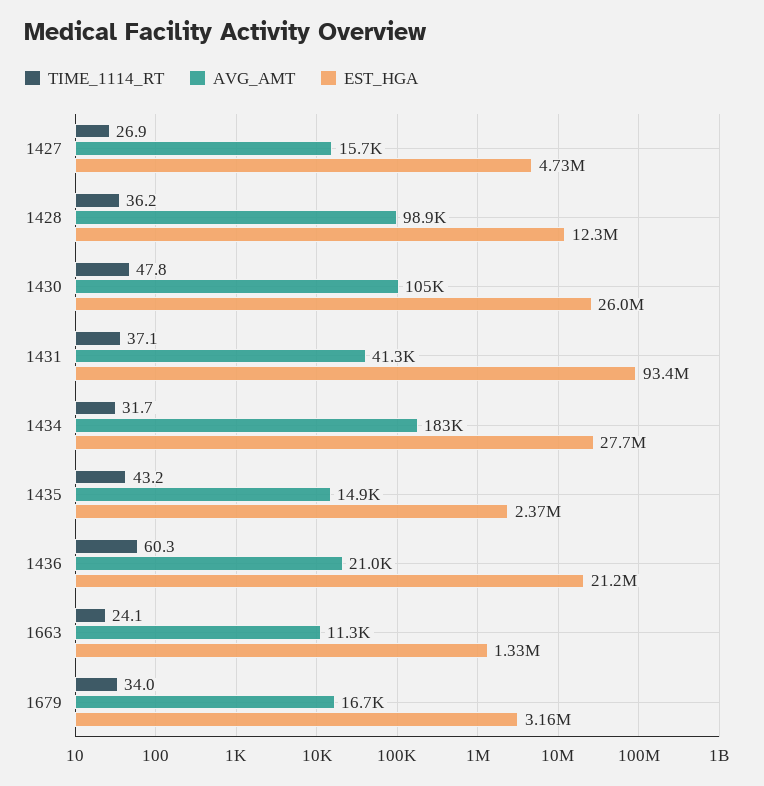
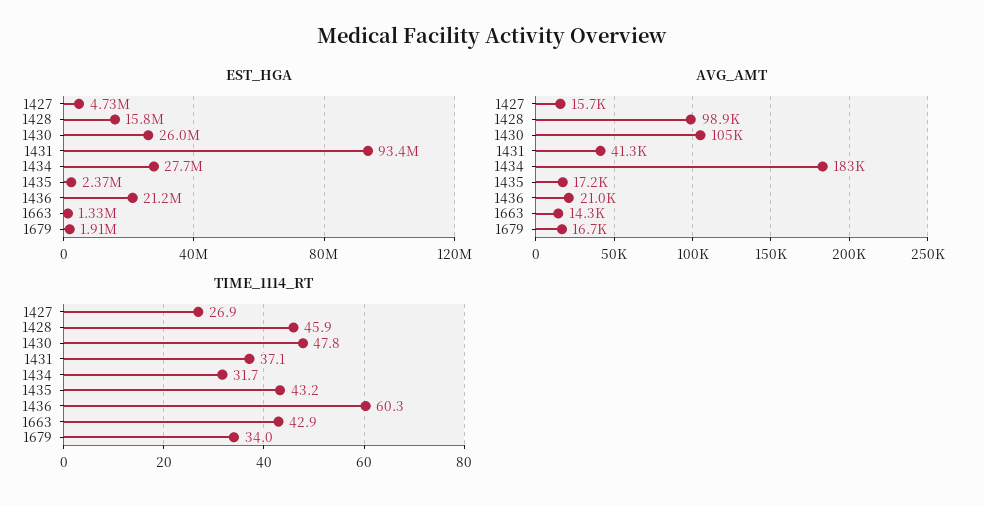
TIME_1114_RT, 1428: 36.2 -> 45.9
EST_HGA, 1428: 12300000 -> 15800000
AVG_AMT, 1435: 14900 -> 17200
TIME_1114_RT, 1663: 24.1 -> 42.9
AVG_AMT, 1663: 11300 -> 14300
EST_HGA, 1679: 3160000 -> 1910000

